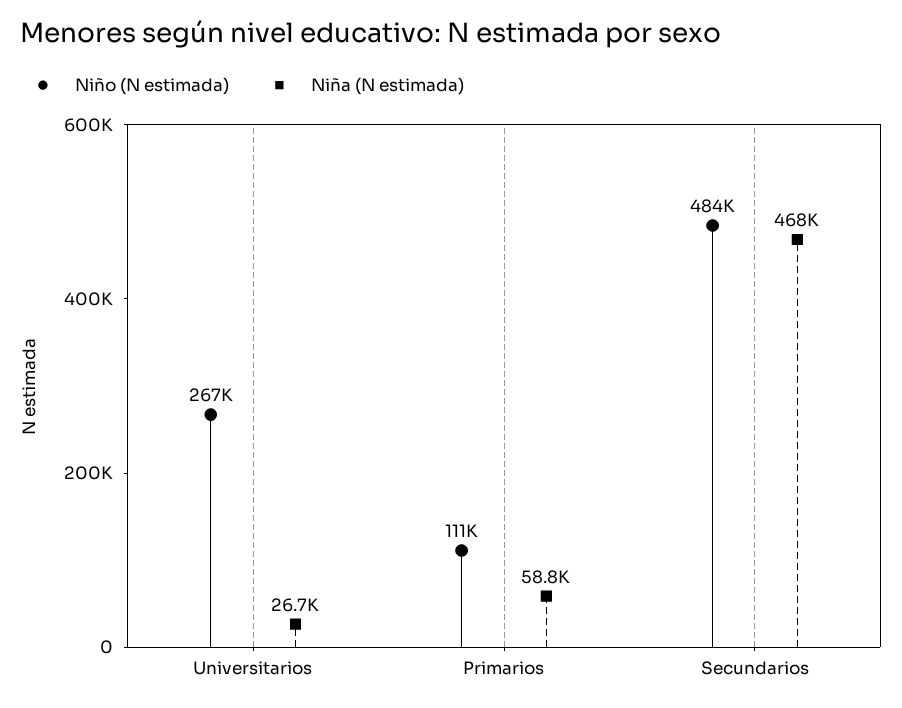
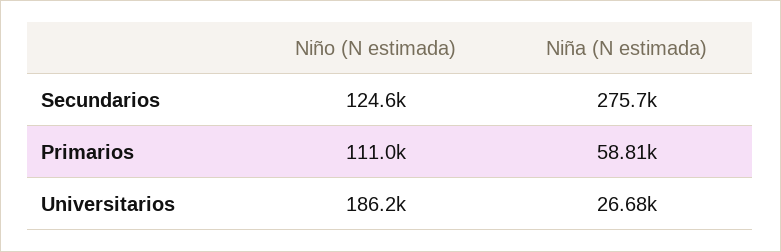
Niño (N estimada), Universitarios: 267000 -> 186200
Niño (N estimada), Secundarios: 484000 -> 124600
Niña (N estimada), Secundarios: 468000 -> 275700

